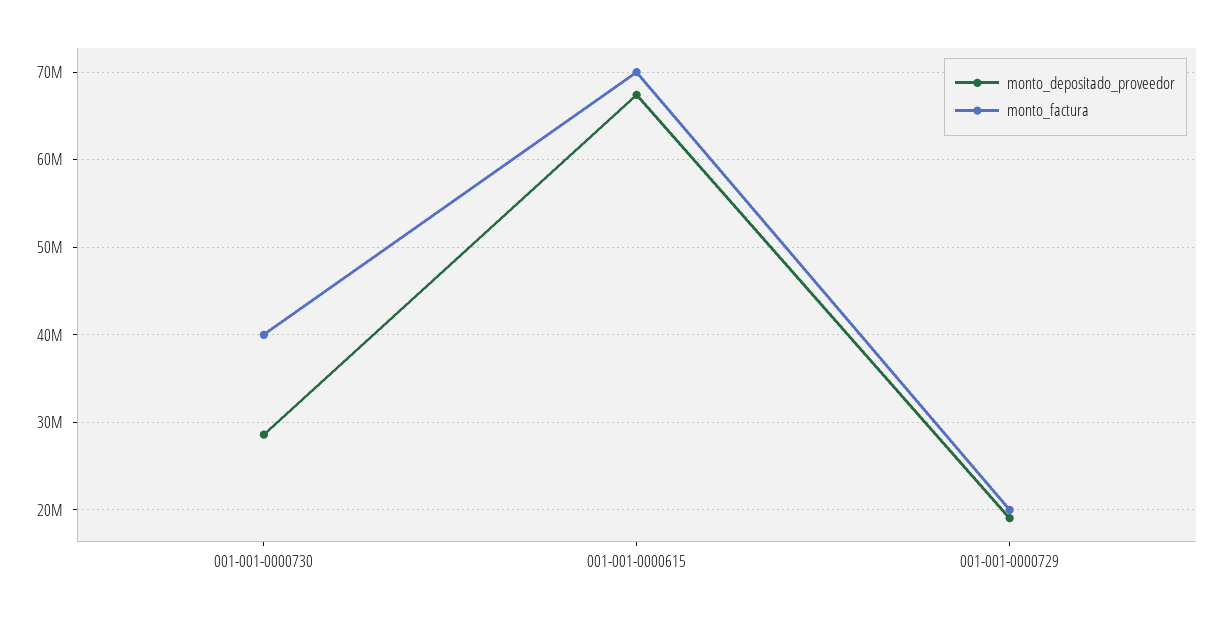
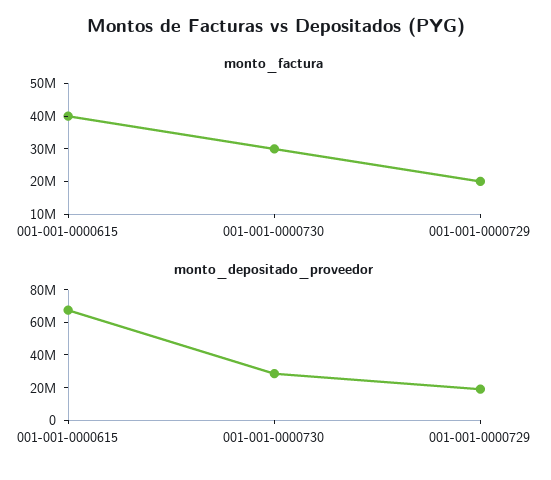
monto_factura, 001-001-0000730: 40000000 -> 30000000
monto_factura, 001-001-0000615: 70000000 -> 40000000

